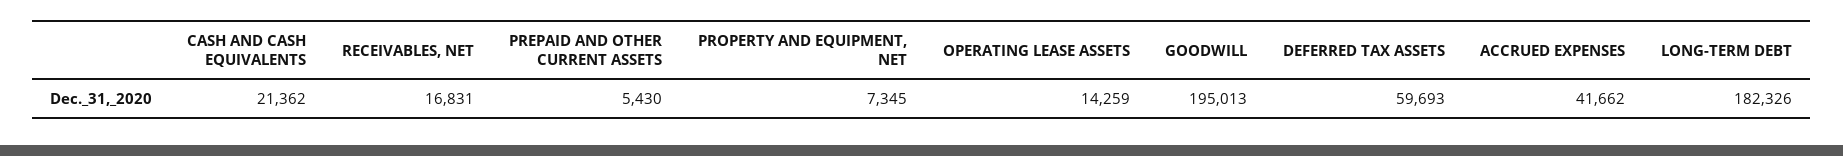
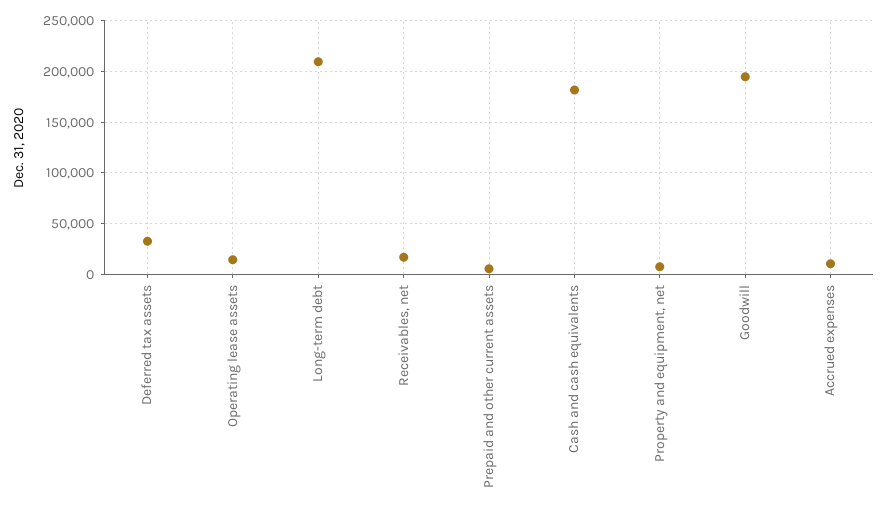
CASH AND CASH EQUIVALENTS: 21362 -> 180000
DEFERRED TAX ASSETS: 59693 -> 30000
ACCRUED EXPENSES: 41662 -> 10000
LONG-TERM DEBT: 182326 -> 210000

